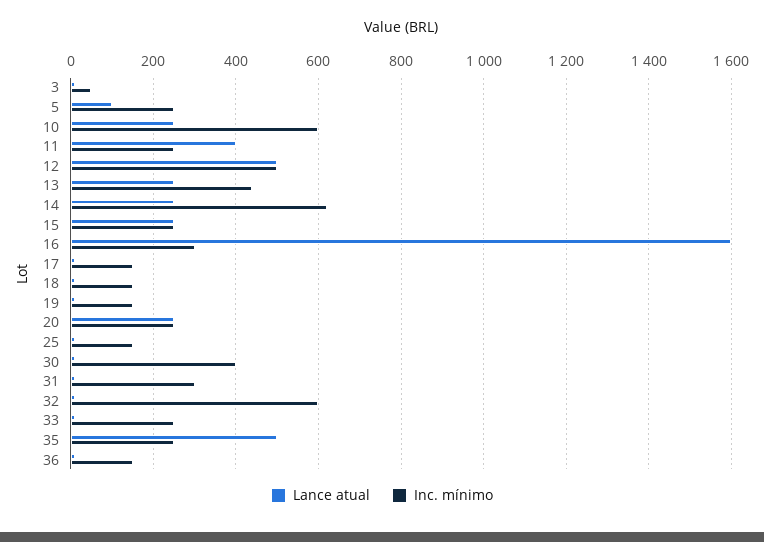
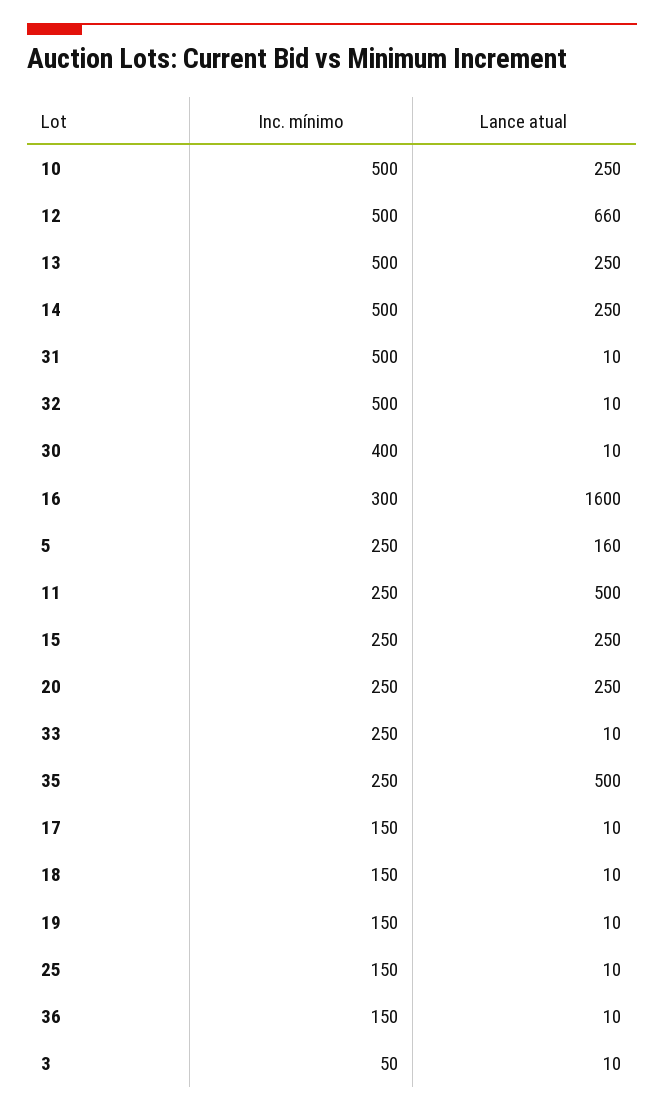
Lance atual, 5: 100 -> 160
Inc. mínimo, 10: 600 -> 500
Lance atual, 11: 400 -> 500
Lance atual, 12: 500 -> 660
Inc. mínimo, 13: 440 -> 500
Inc. mínimo, 14: 620 -> 500
Inc. mínimo, 31: 300 -> 500
Inc. mínimo, 32: 600 -> 500

